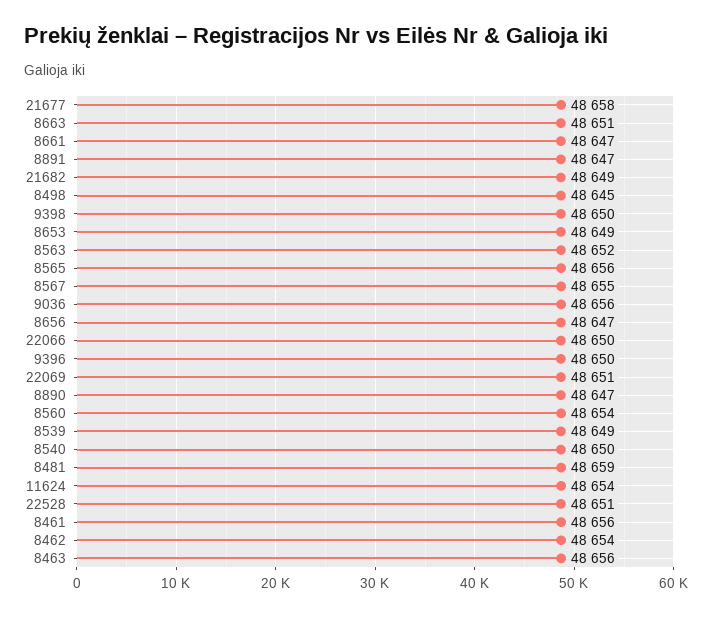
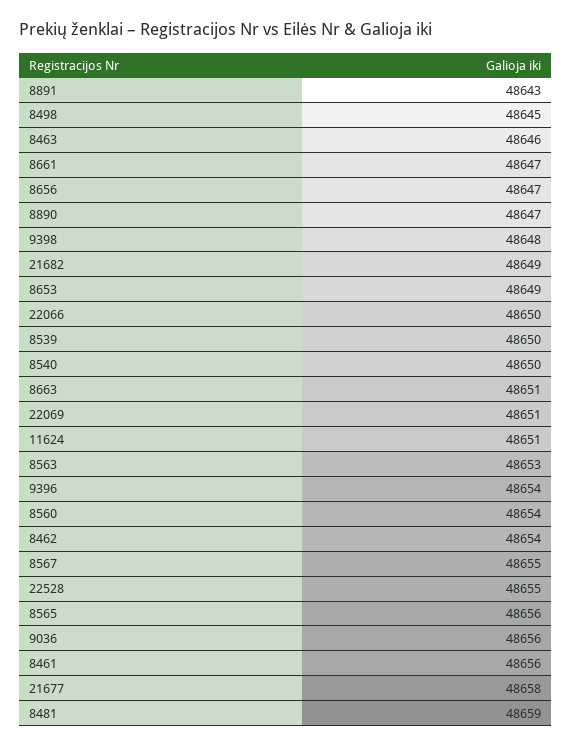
8891: 48647 -> 48643
9398: 48650 -> 48648
8563: 48652 -> 48653
9396: 48650 -> 48654
8539: 48649 -> 48650
11624: 48654 -> 48651
22528: 48651 -> 48655
8463: 48656 -> 48646

